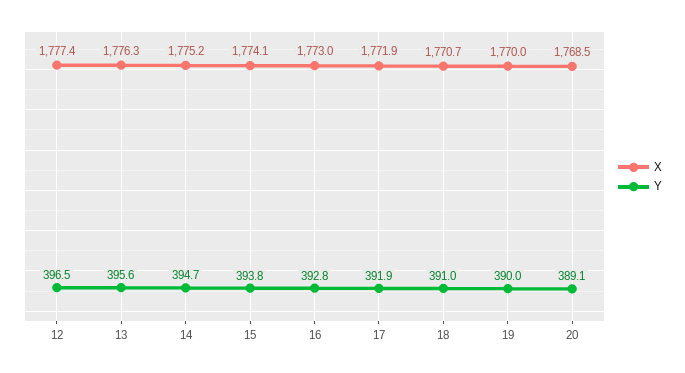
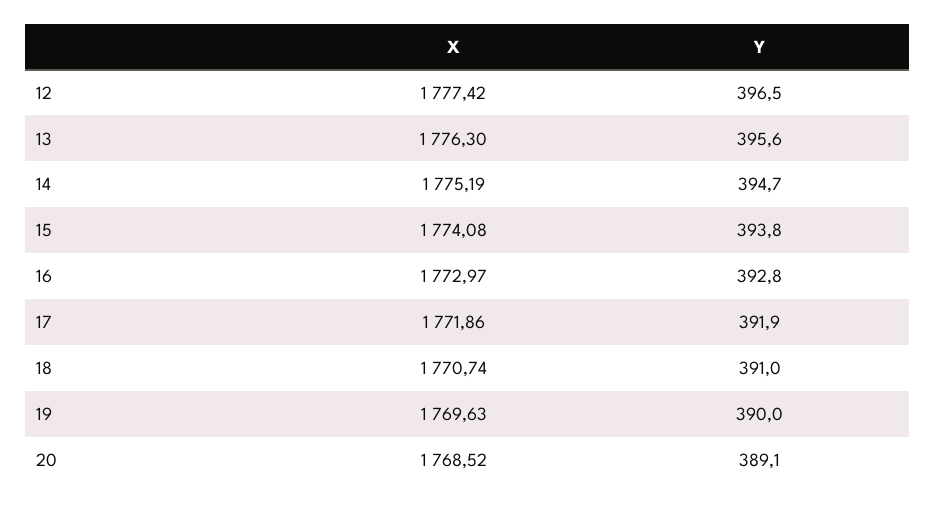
X, 19: 1770 -> 1769.63

